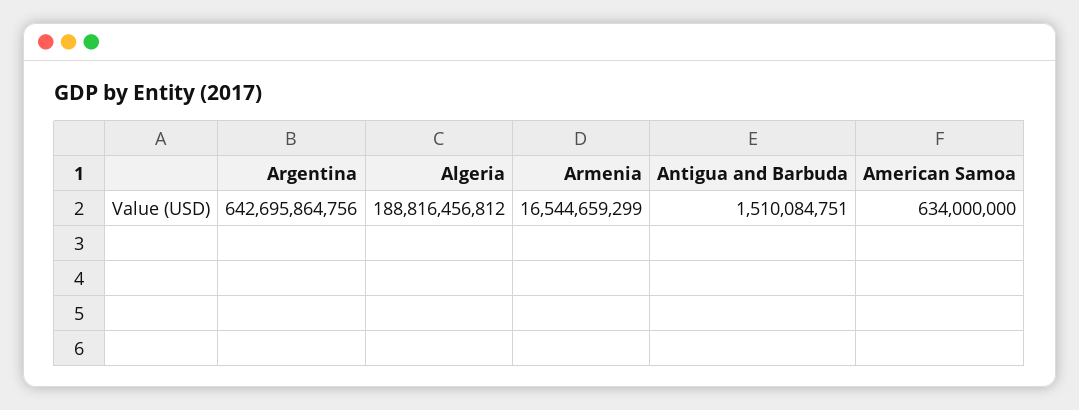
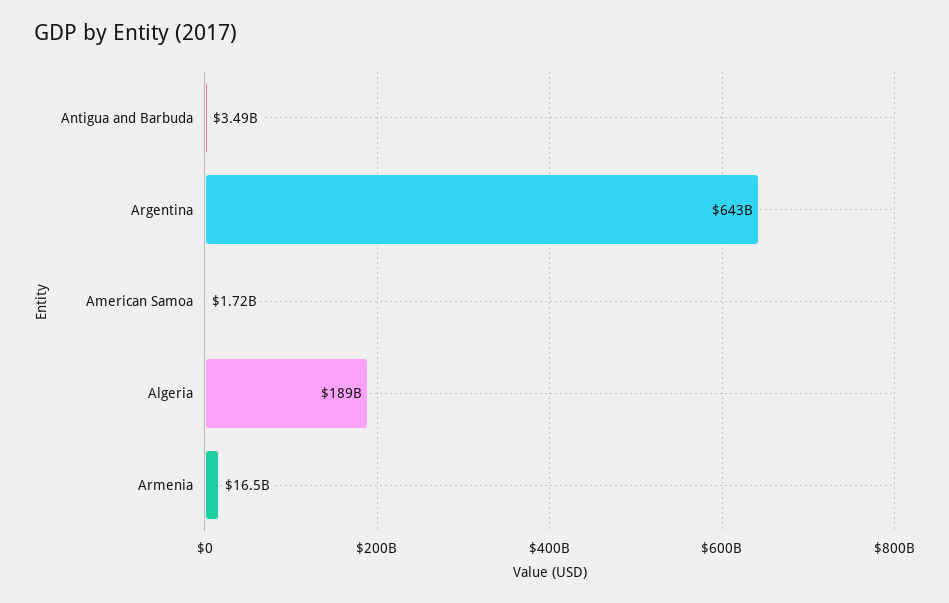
Antigua and Barbuda: 1510084751 -> 3490000000
American Samoa: 634000000 -> 1720000000

